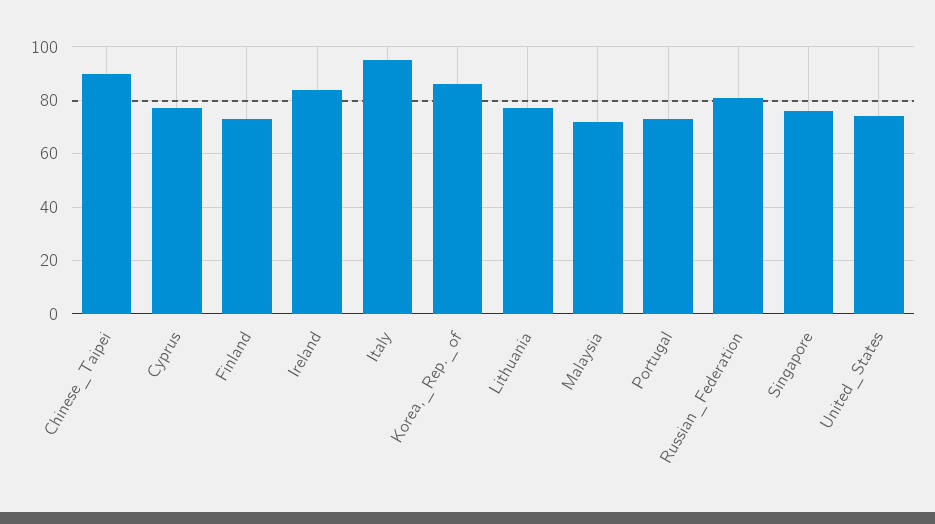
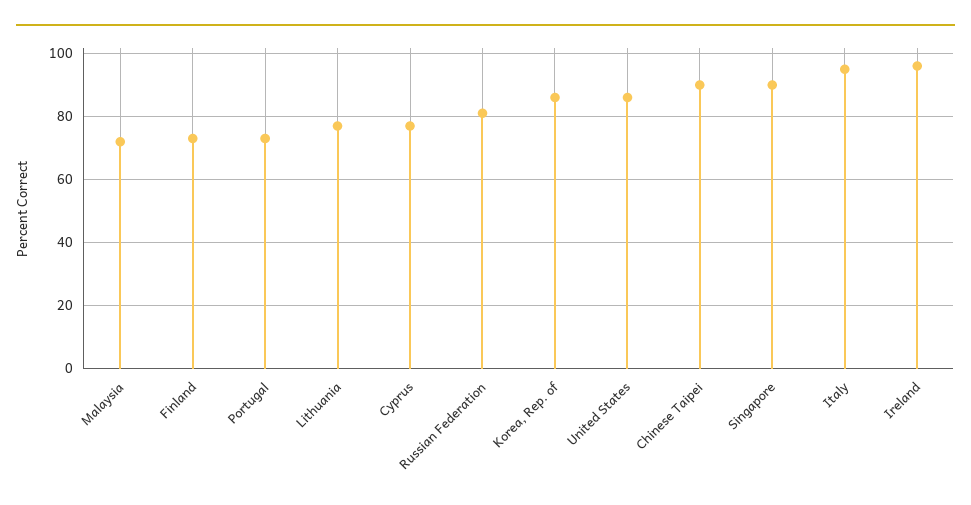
Ireland: 85 -> 95
Singapore: 75 -> 90
United_States: 75 -> 85

